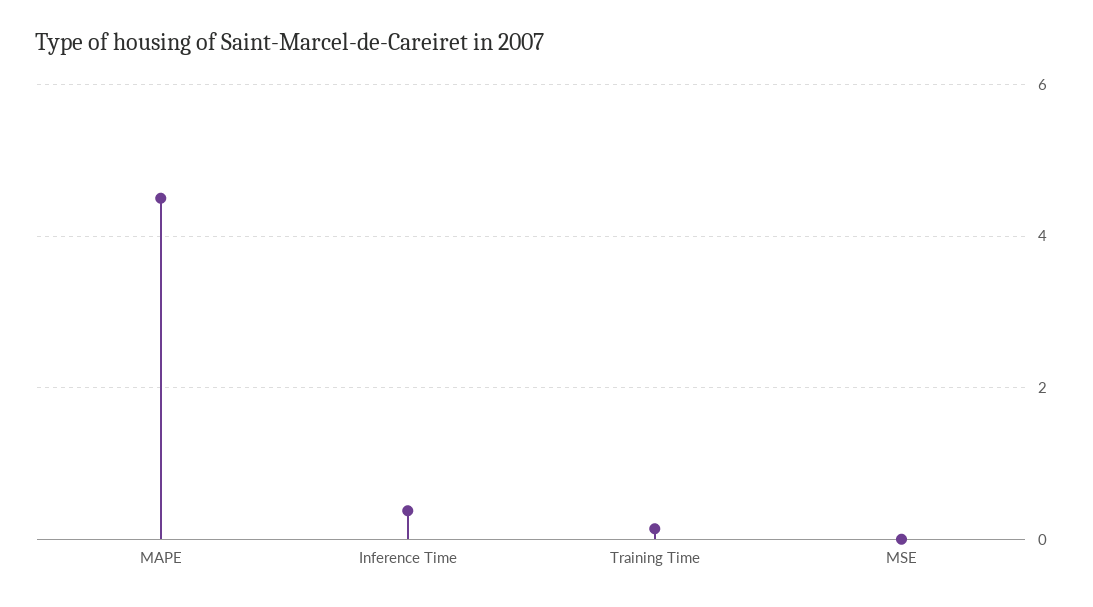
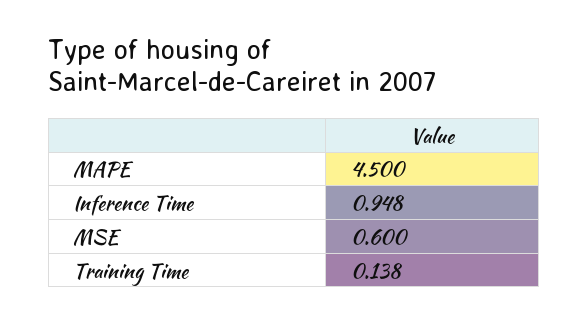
Inference Time: 0.4 -> 0.948
MSE: 0 -> 0.6

